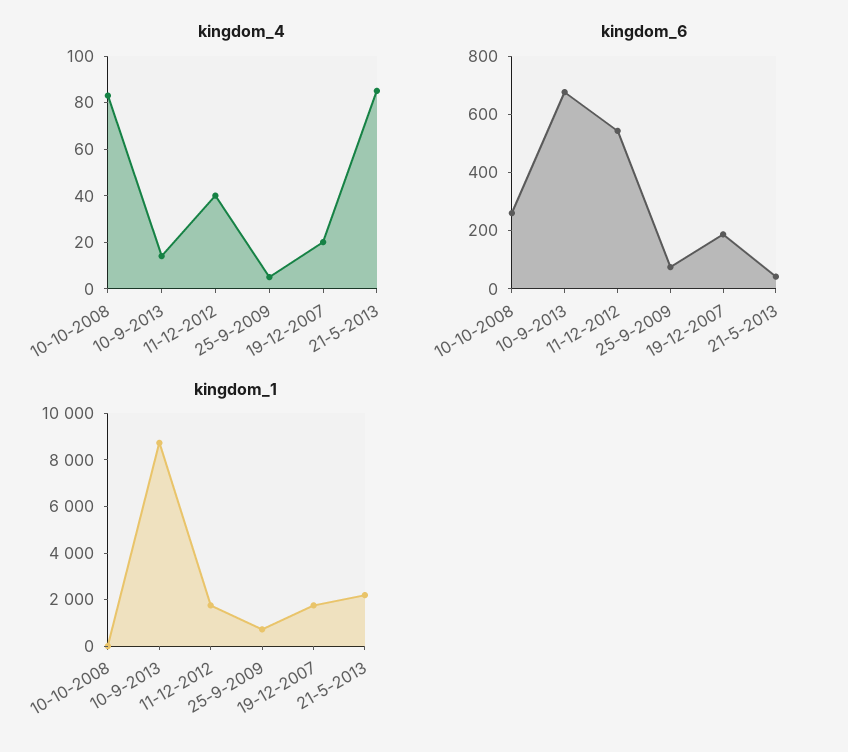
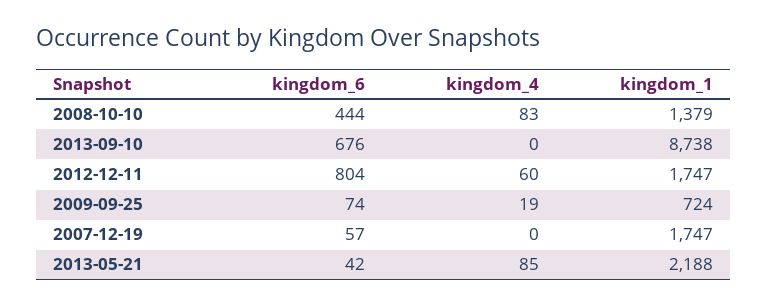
kingdom_4, 10-9-2013: 15 -> 0
kingdom_4, 11-12-2012: 40 -> 60
kingdom_4, 25-9-2009: 5 -> 19
kingdom_4, 19-12-2007: 20 -> 0
kingdom_6, 10-10-2008: 250 -> 444
kingdom_6, 11-12-2012: 550 -> 804
kingdom_6, 19-12-2007: 200 -> 57
kingdom_1, 10-10-2008: 0 -> 1379

